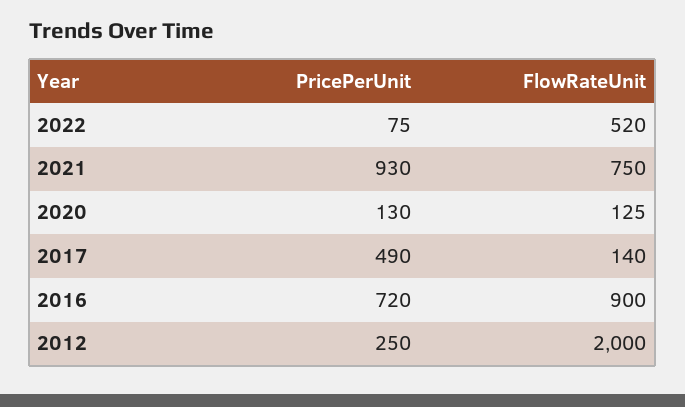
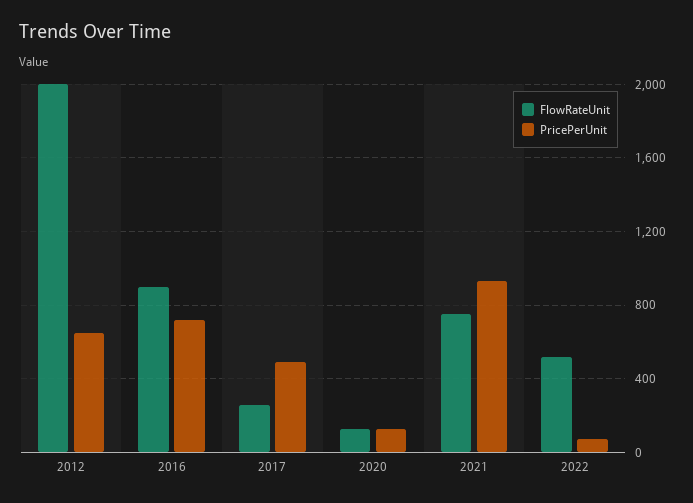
FlowRateUnit, 2017: 140 -> 250
PricePerUnit, 2012: 250 -> 650

